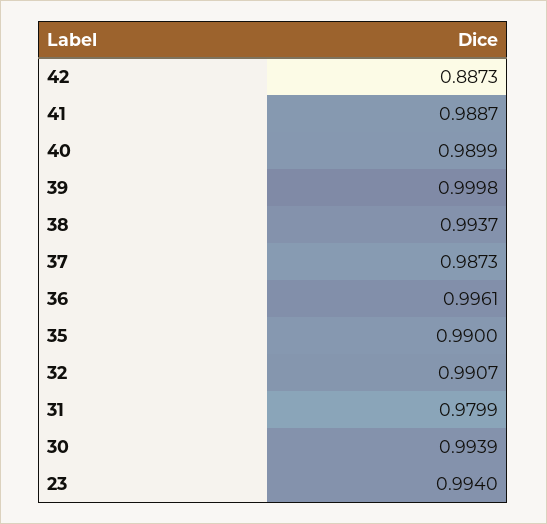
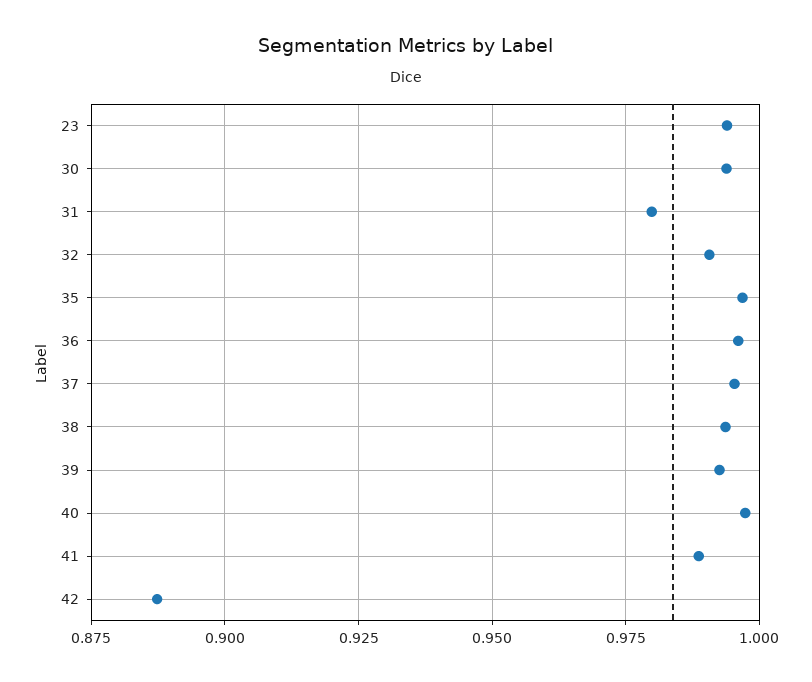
40: 0.9899 -> 0.9975
39: 0.9998 -> 0.9925
37: 0.9873 -> 0.995
35: 0.99 -> 0.9975

